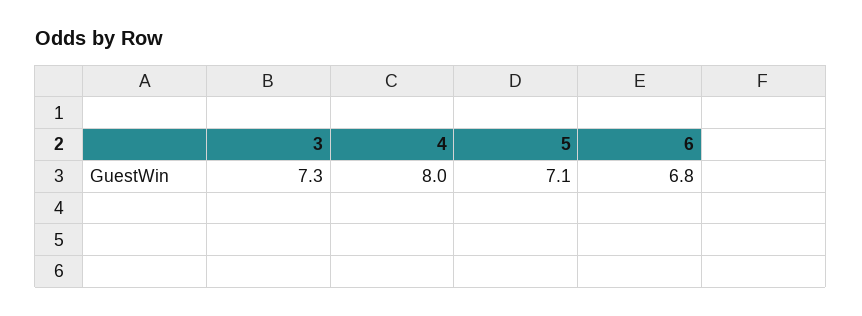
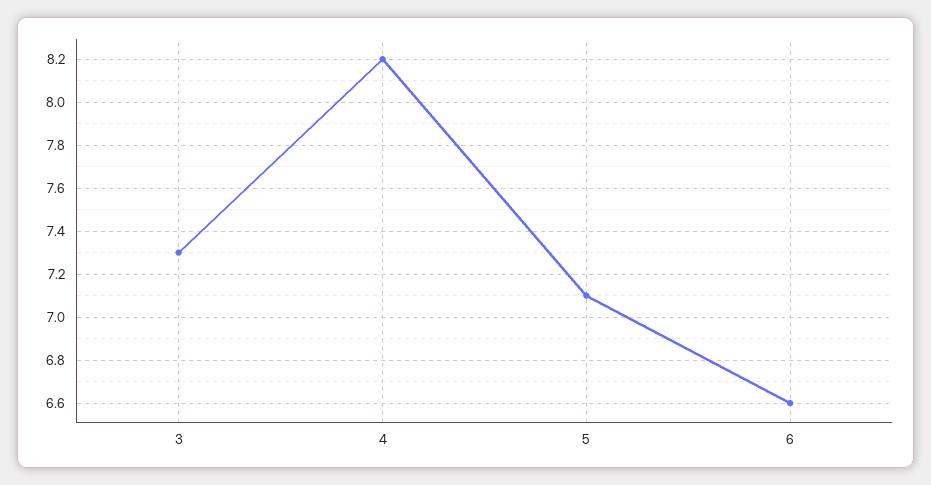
4: 8 -> 8.2
6: 6.8 -> 6.6

